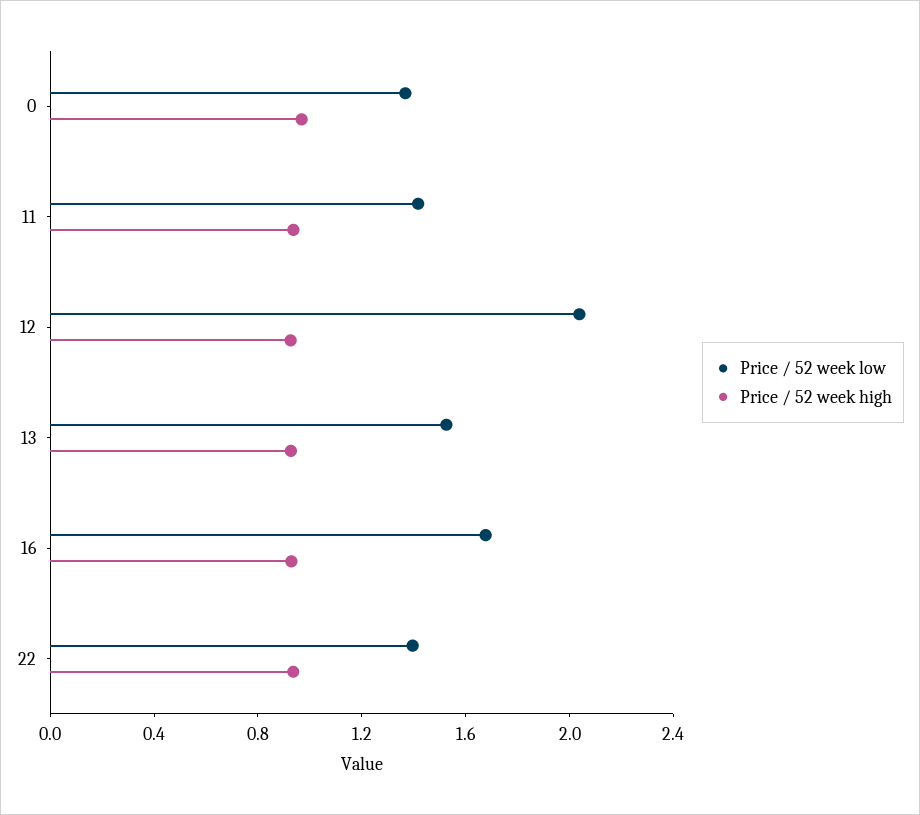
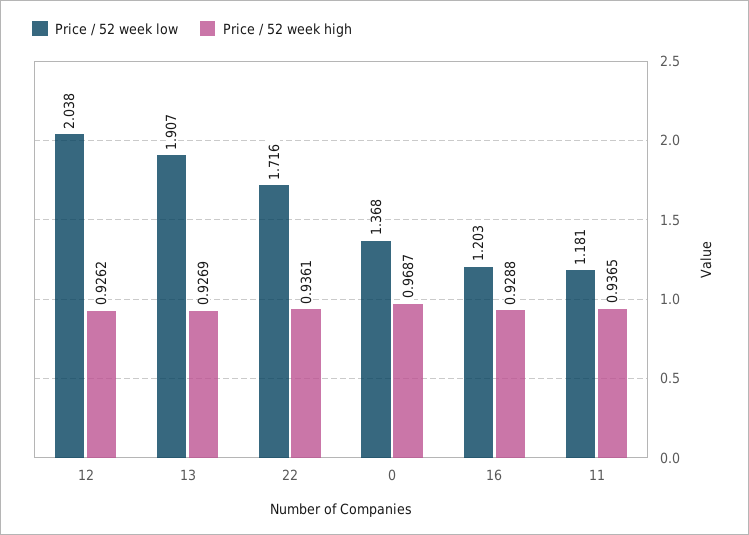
Price / 52 week low, 11: 1.4 -> 1.181
Price / 52 week low, 13: 1.5 -> 1.907
Price / 52 week low, 16: 1.7 -> 1.203
Price / 52 week low, 22: 1.4 -> 1.716

